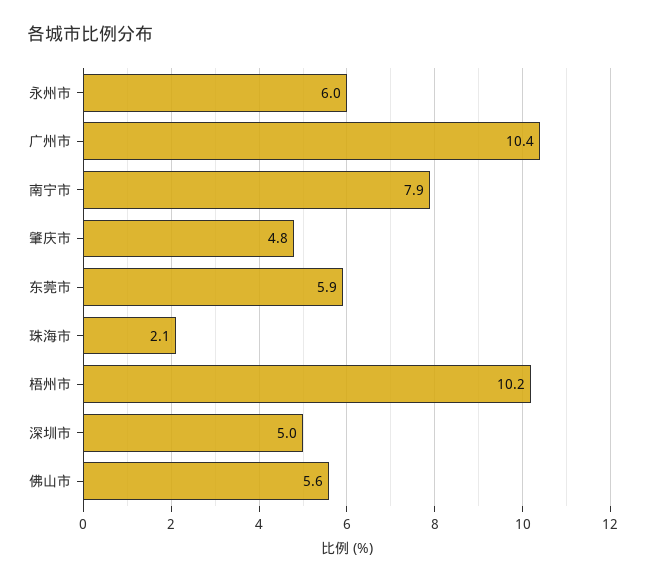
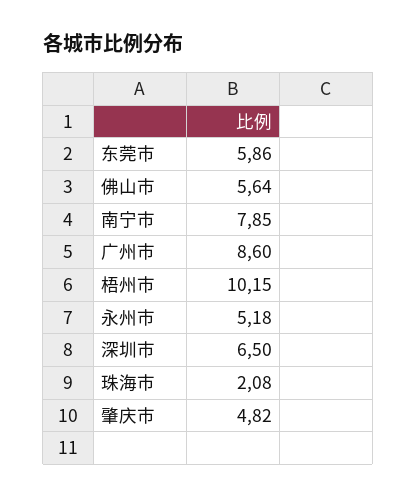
永州市: 6 -> 5.18
广州市: 10.4 -> 8.6
深圳市: 5 -> 6.5

